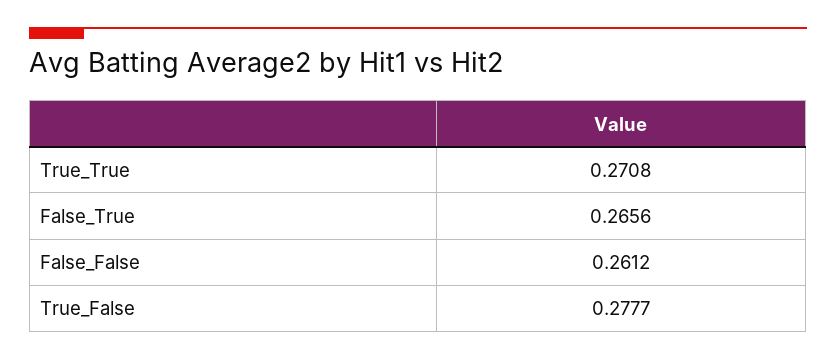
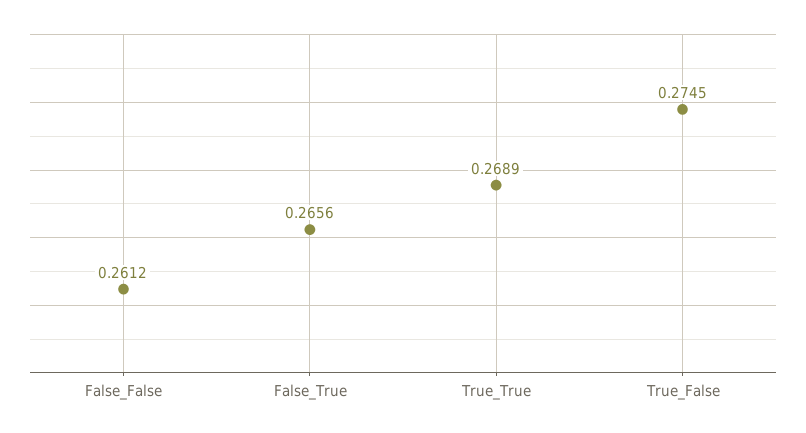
True_True: 0.2708 -> 0.2689
True_False: 0.2777 -> 0.2745

